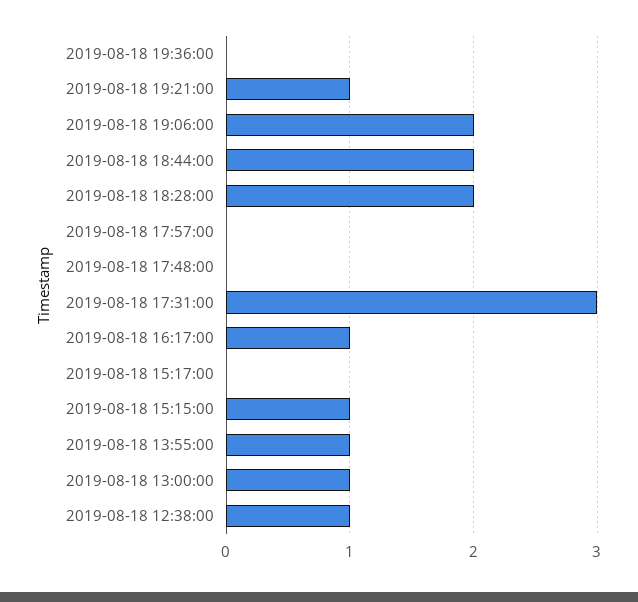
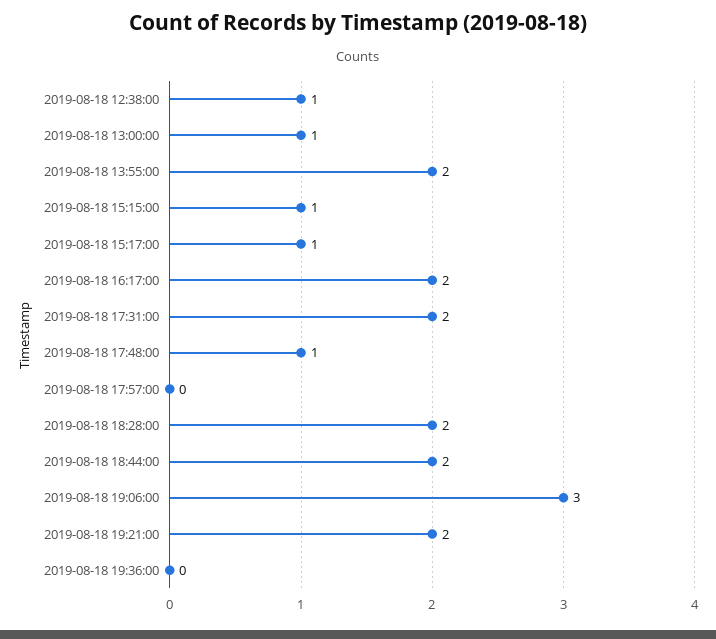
2019-08-18 19:21:00: 1 -> 2
2019-08-18 19:06:00: 2 -> 3
2019-08-18 17:48:00: 0 -> 1
2019-08-18 17:31:00: 3 -> 2
2019-08-18 16:17:00: 1 -> 2
2019-08-18 15:17:00: 0 -> 1
2019-08-18 13:55:00: 1 -> 2

